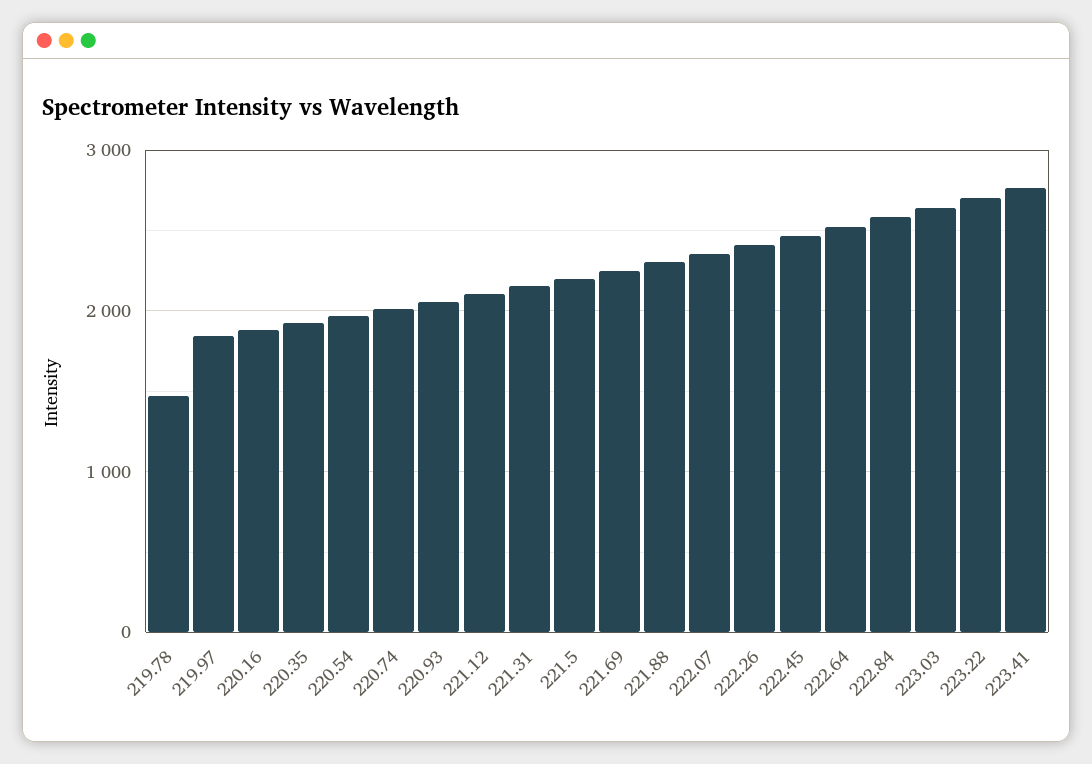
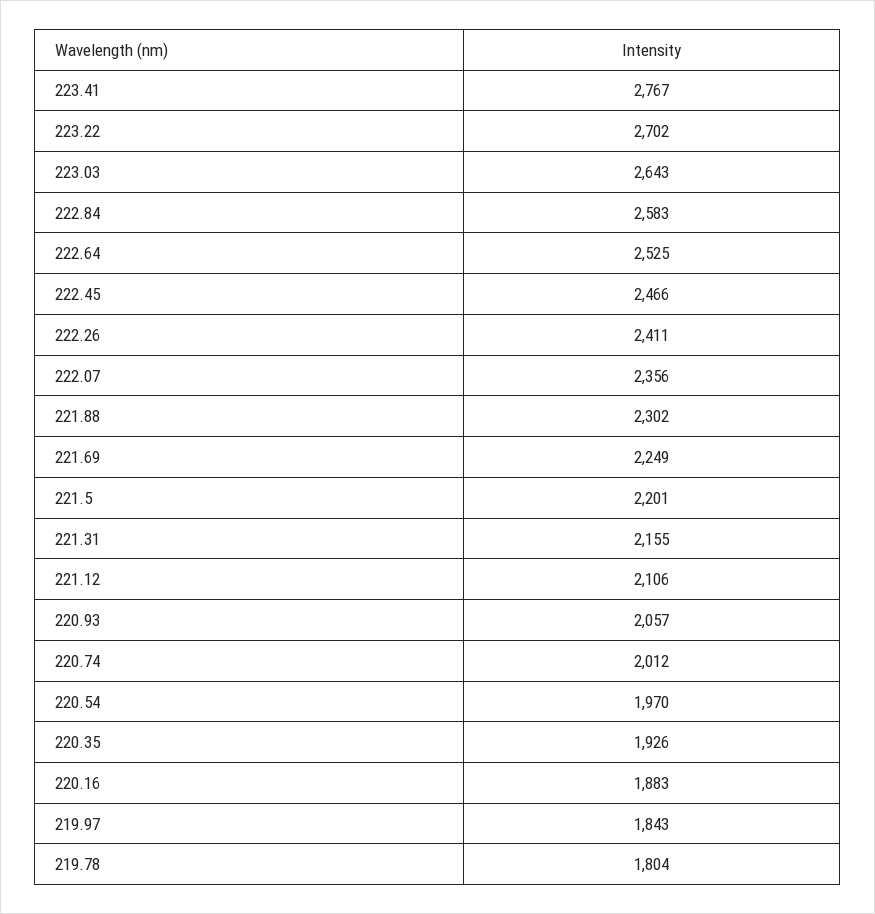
219.78: 1500 -> 1804

